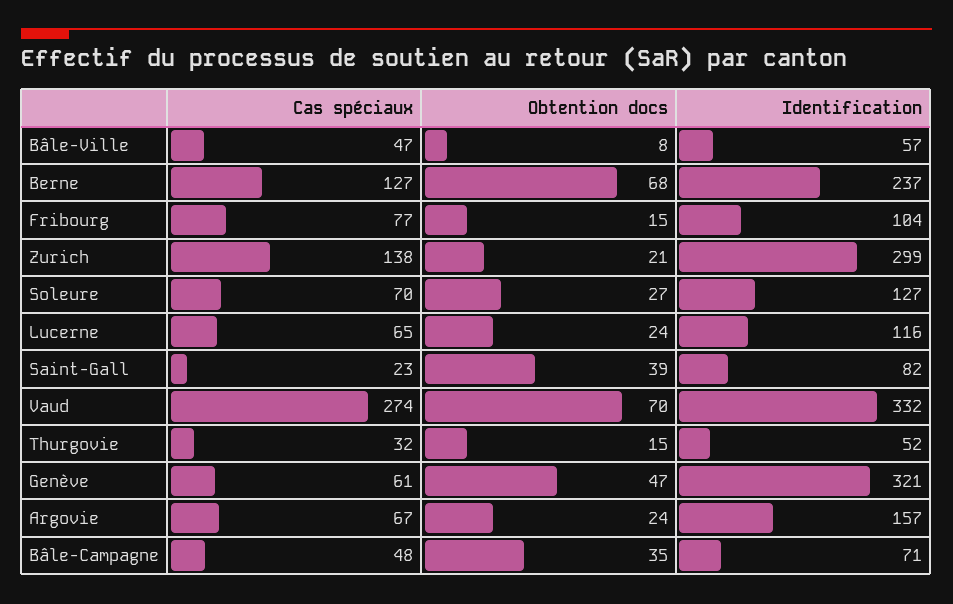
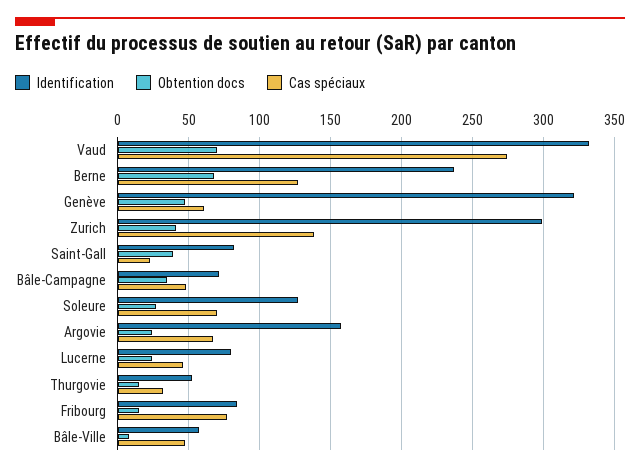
Identification, Fribourg: 104 -> 85
Obtention docs, Zurich: 21 -> 40
Cas spéciaux, Lucerne: 65 -> 45
Identification, Lucerne: 116 -> 80

